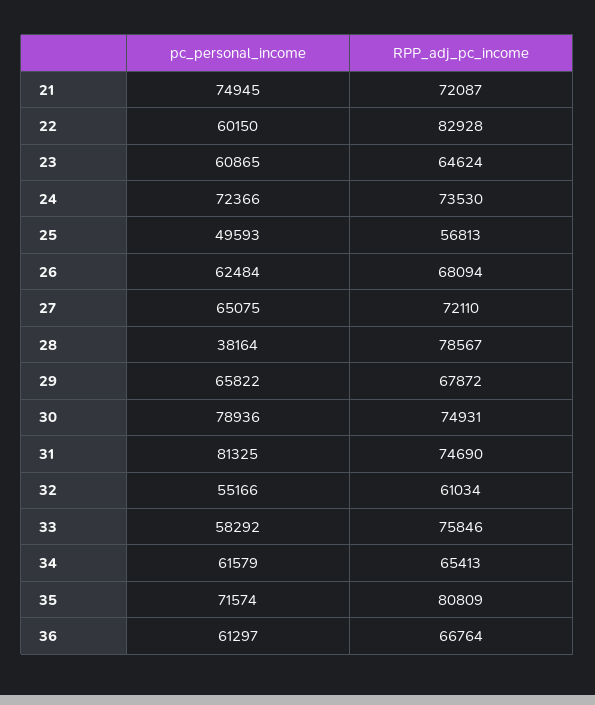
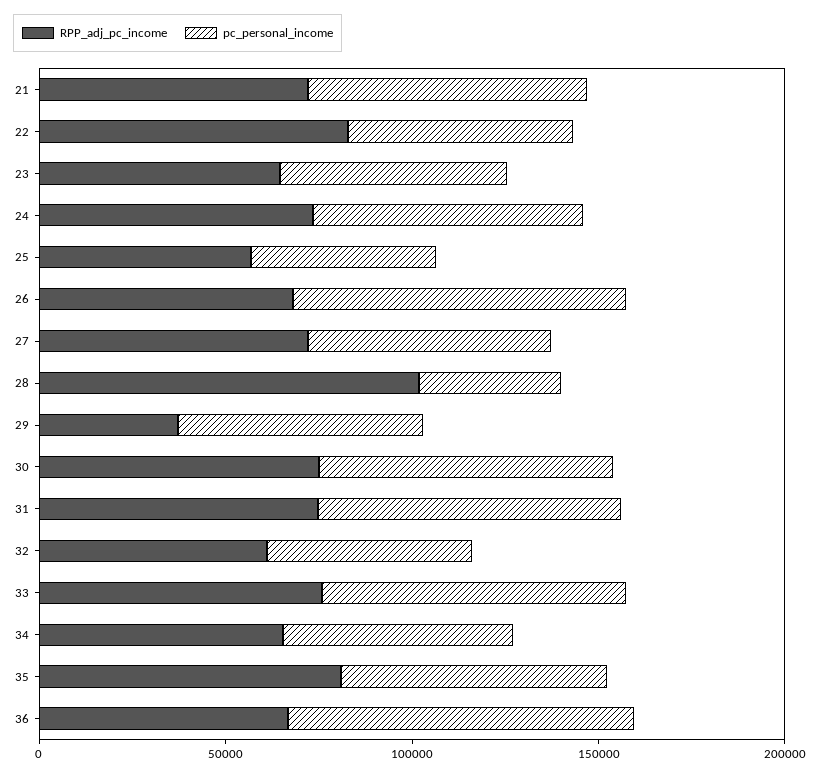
pc_personal_income, 26: 62484 -> 90000
RPP_adj_pc_income, 28: 78567 -> 100000
RPP_adj_pc_income, 29: 67872 -> 40000
pc_personal_income, 33: 58292 -> 80000
pc_personal_income, 36: 61297 -> 90000

